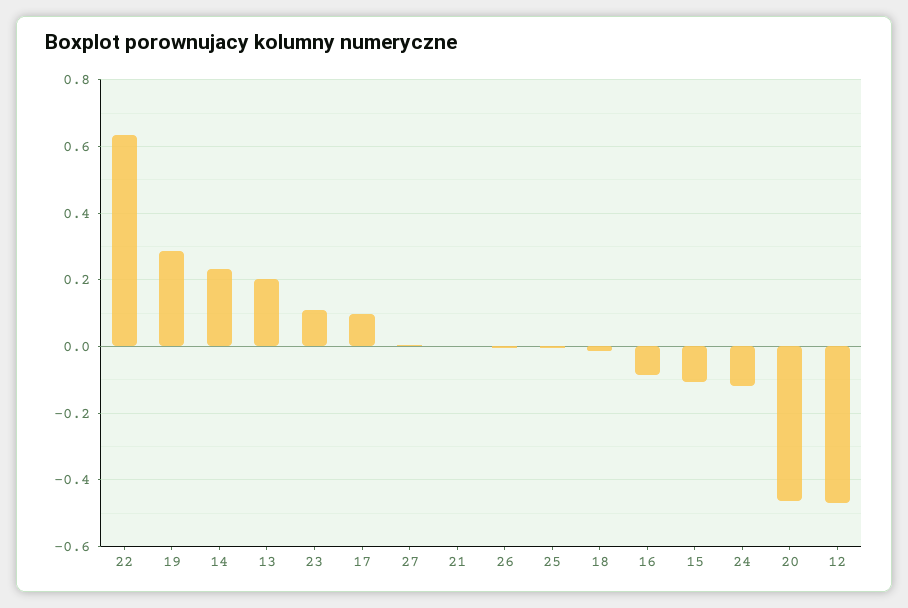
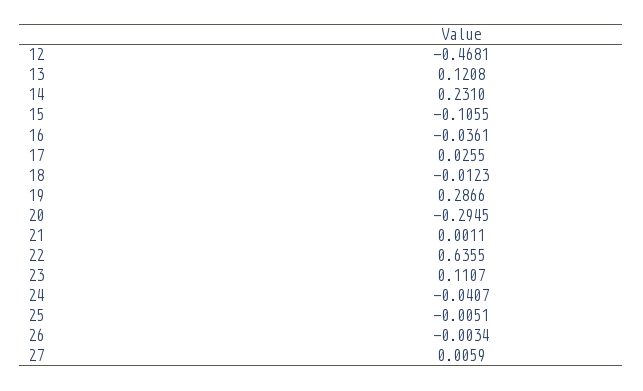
13: 0.2 -> 0.1208
17: 0.1 -> 0.0255
16: -0.08 -> -0.0361
24: -0.12 -> -0.0407
20: -0.46 -> -0.2945

